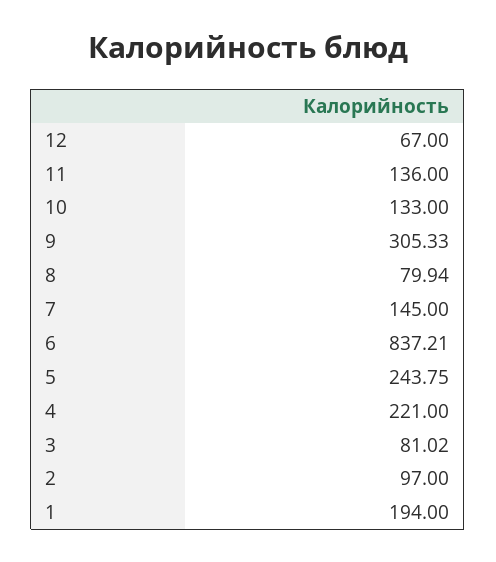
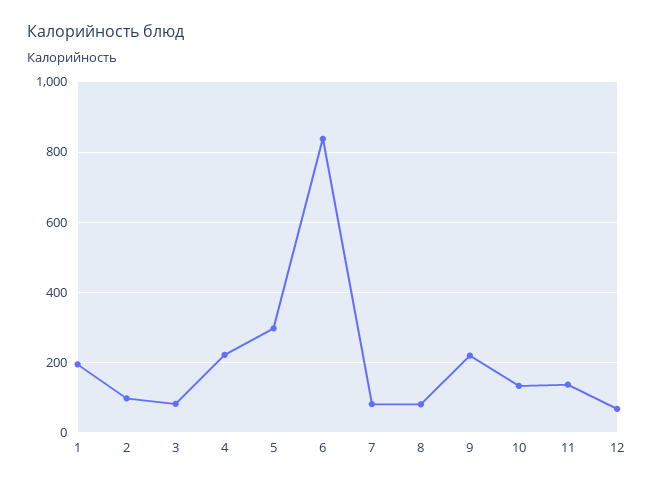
9: 305.33 -> 220
7: 145 -> 80
5: 243.75 -> 300

